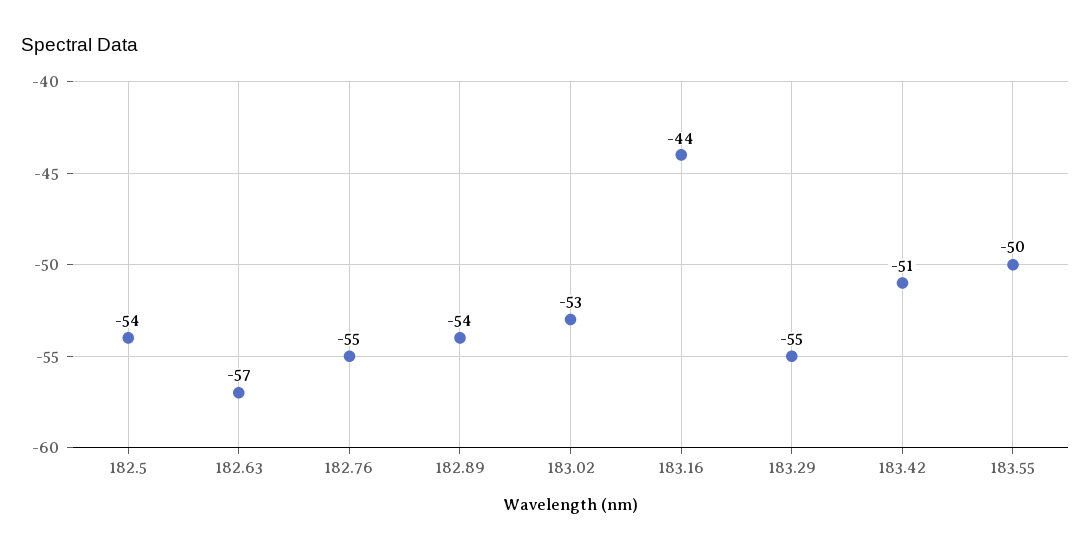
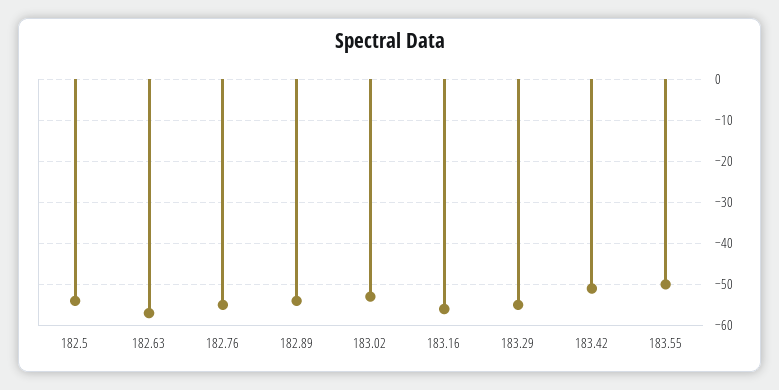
183.16: -44 -> -55

